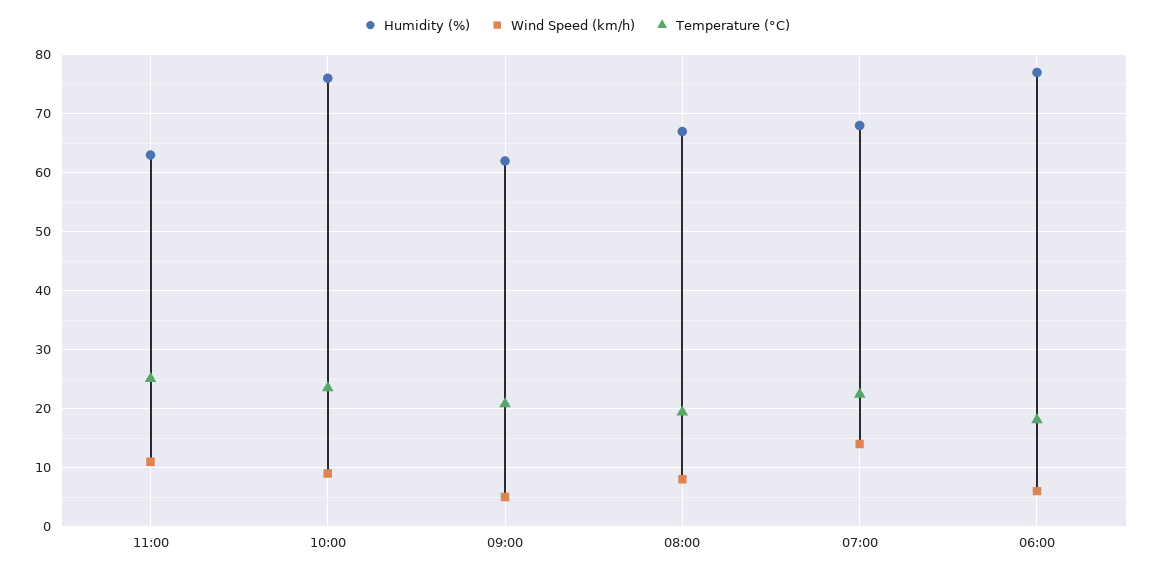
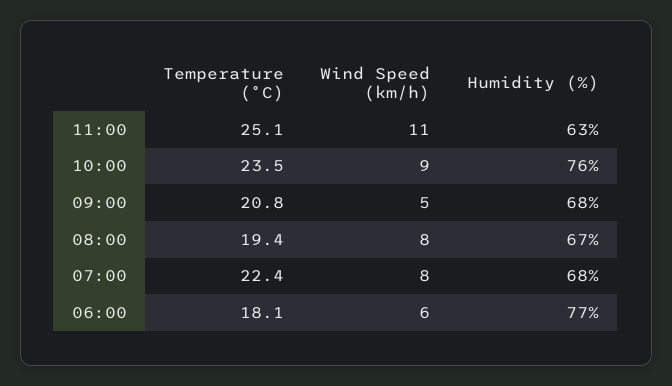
Humidity (%), 09:00: 62 -> 68
Wind Speed (km/h), 07:00: 14 -> 8

